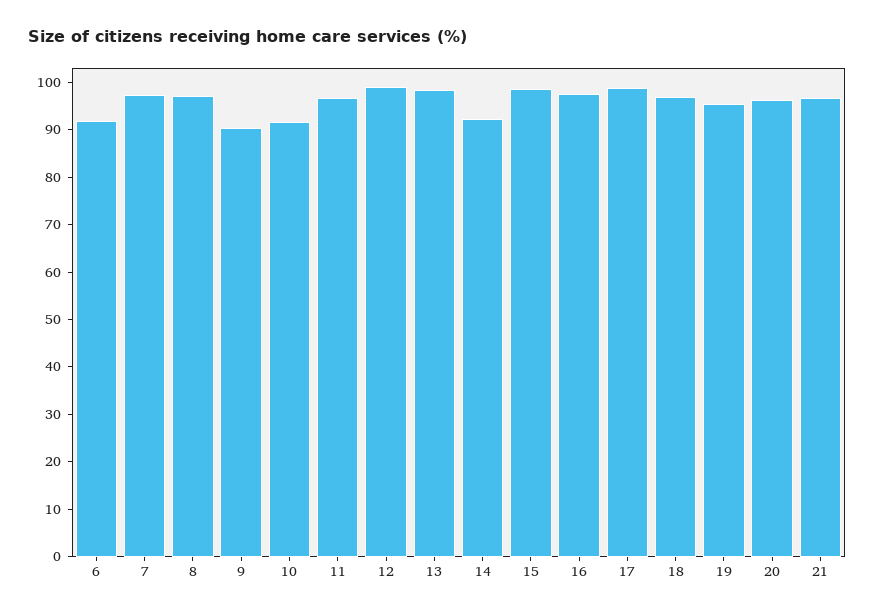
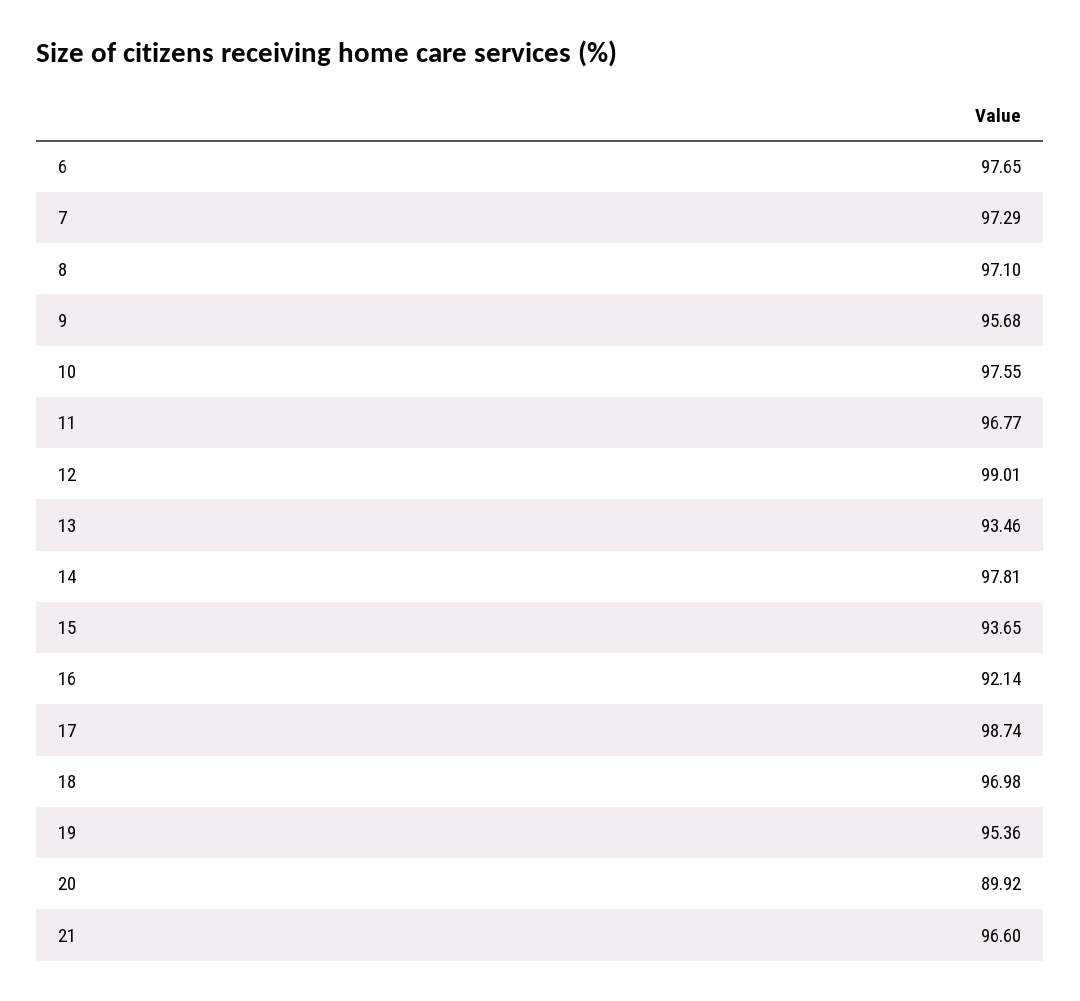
6: 92 -> 97.65
9: 90 -> 95.68
10: 92 -> 97.55
13: 98 -> 93.46
14: 92 -> 97.81
15: 98 -> 93.65
16: 98 -> 92.14
20: 96 -> 89.92

